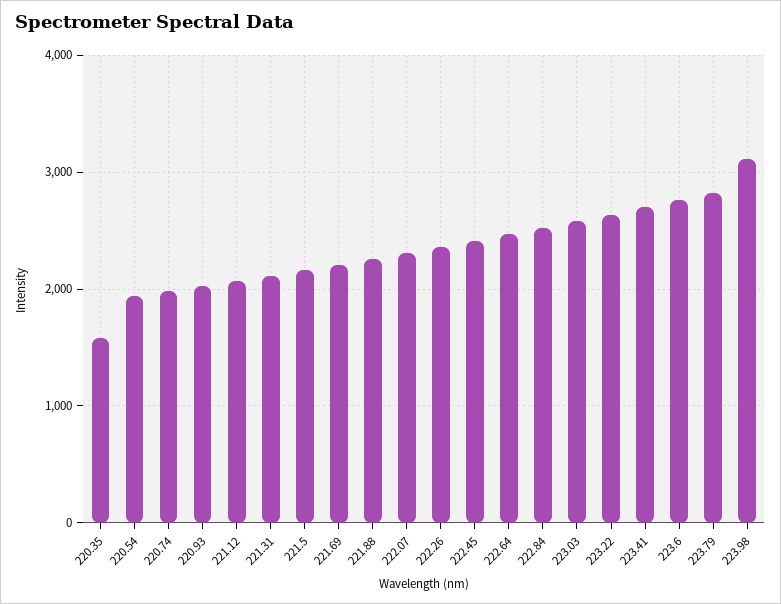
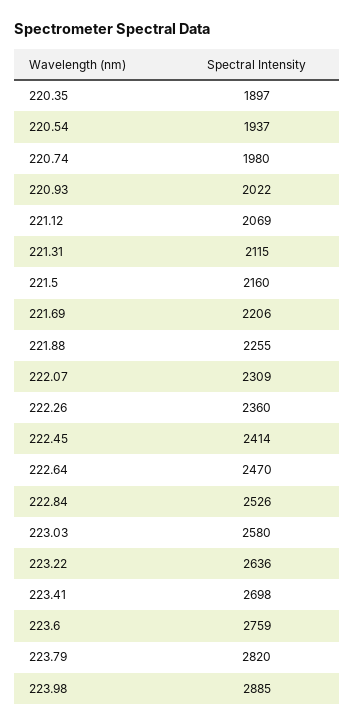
220.35: 1600 -> 1897
223.98: 3100 -> 2885

